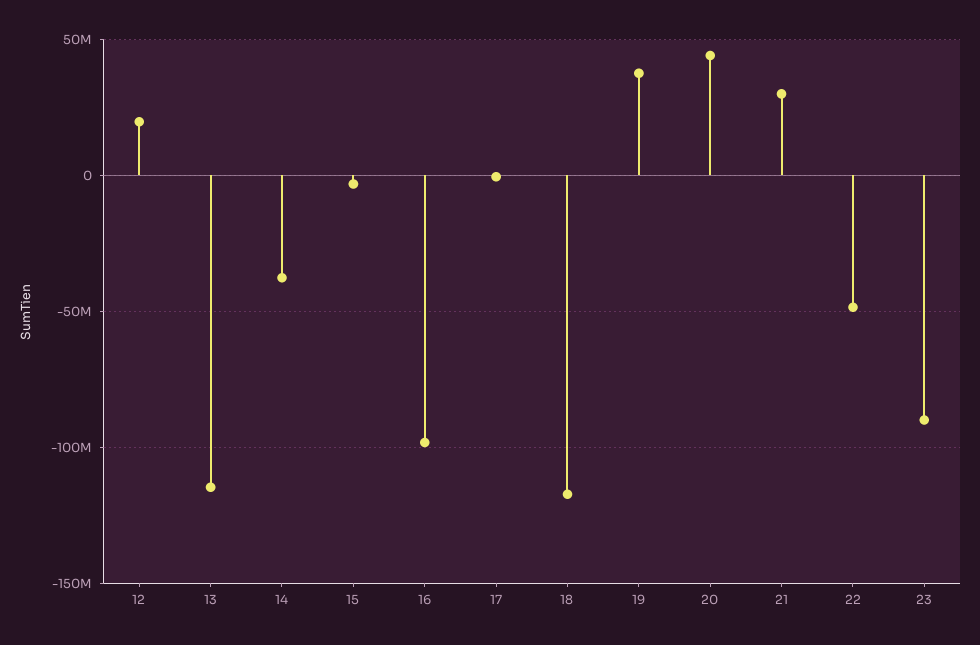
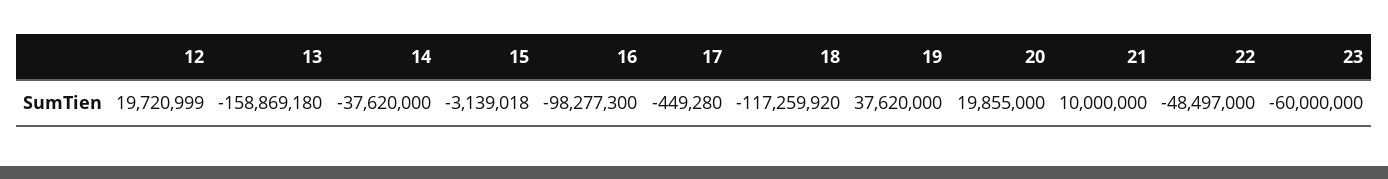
13: -115000000 -> -158869180
20: 45000000 -> 19855000
21: 30000000 -> 10000000
23: -90000000 -> -60000000

